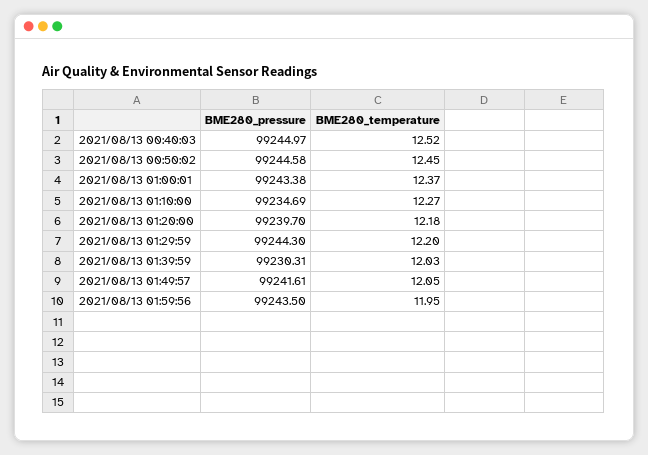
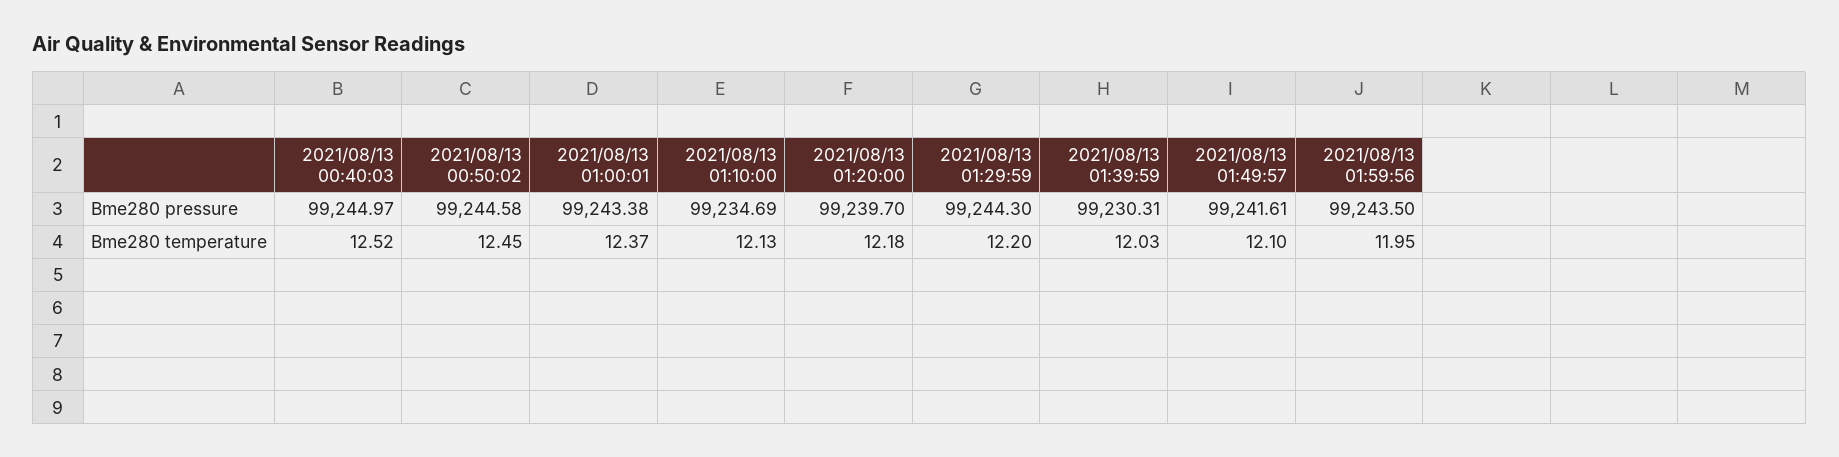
BME280_temperature, 2021/08/13 01:10:00: 12.27 -> 12.13
BME280_temperature, 2021/08/13 01:49:57: 12.05 -> 12.1

